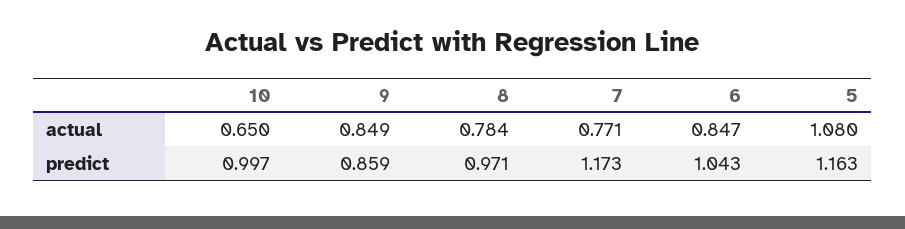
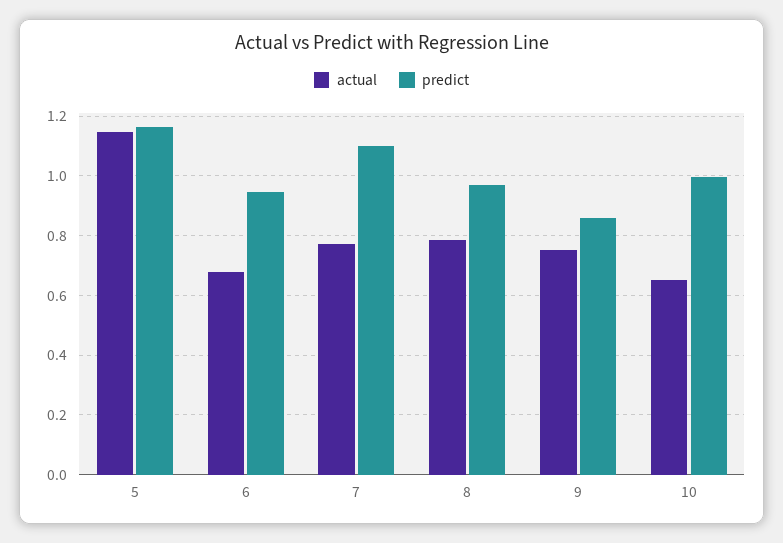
actual, 9: 0.849 -> 0.75
actual, 6: 0.847 -> 0.675
actual, 5: 1.08 -> 1.15
predict, 7: 1.173 -> 1.1
predict, 6: 1.043 -> 0.95

